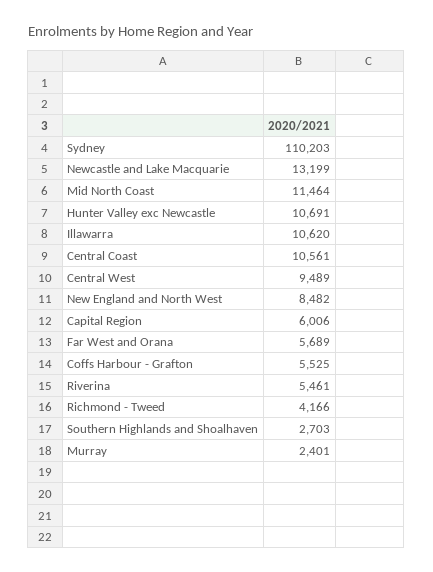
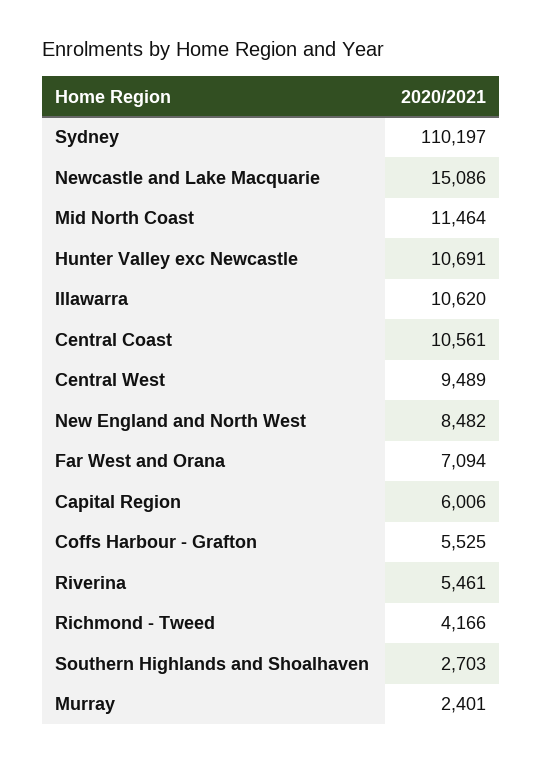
Sydney: 110203 -> 110197
Newcastle and Lake Macquarie: 13199 -> 15086
Far West and Orana: 5689 -> 7094

